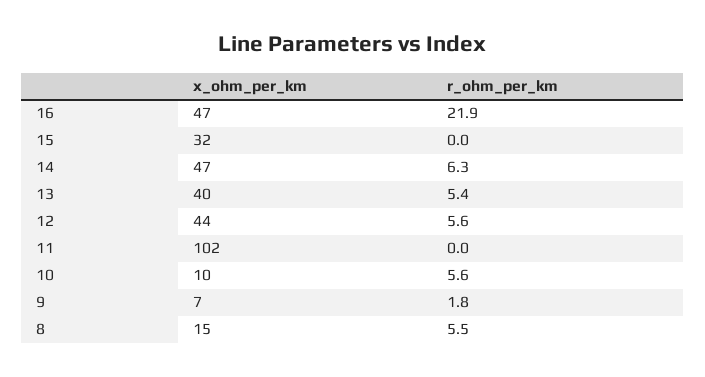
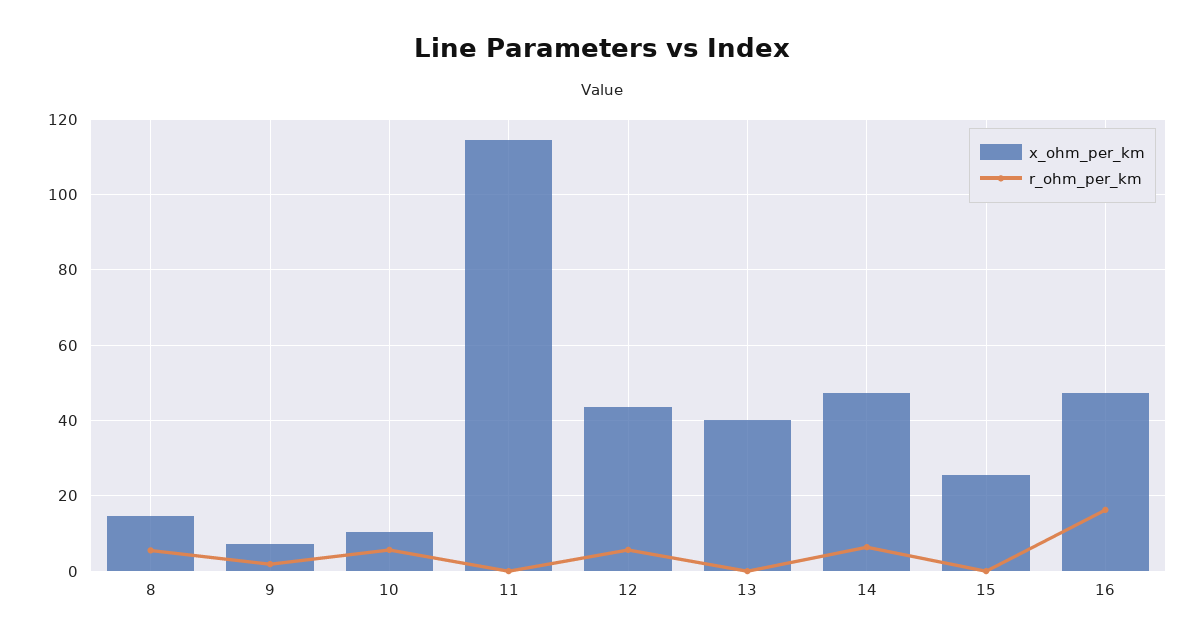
r_ohm_per_km, 16: 21.9 -> 16
x_ohm_per_km, 15: 32 -> 26
r_ohm_per_km, 13: 5.4 -> 0
x_ohm_per_km, 11: 102 -> 114

